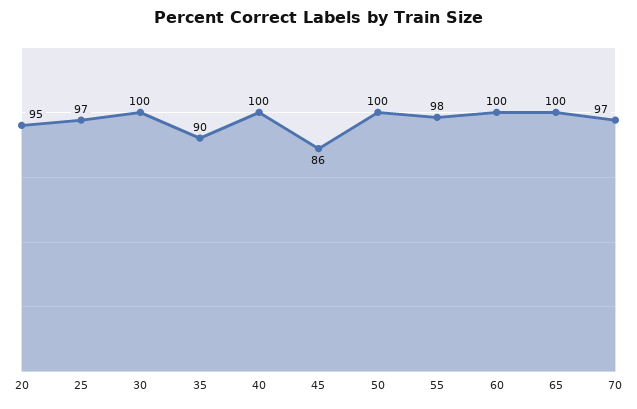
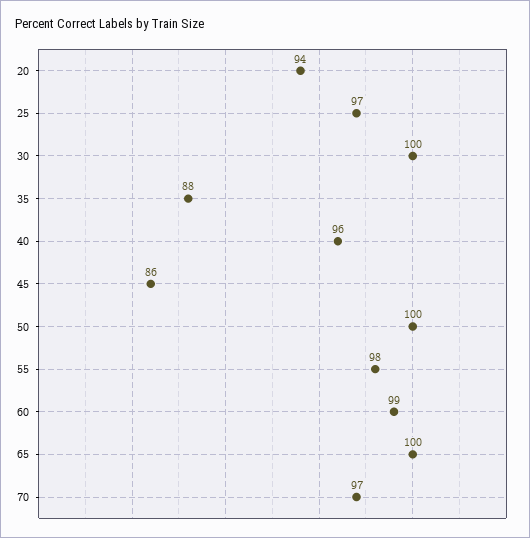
20: 95 -> 94
35: 90 -> 88
40: 100 -> 96
60: 100 -> 99

